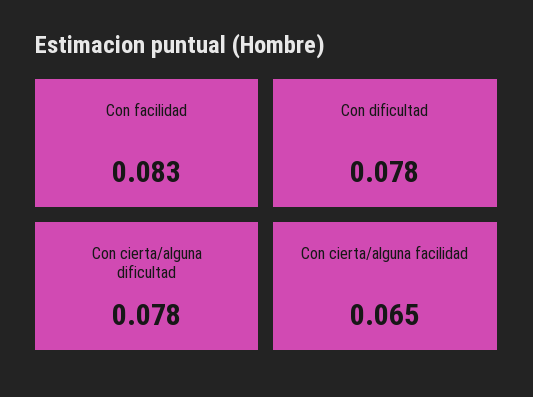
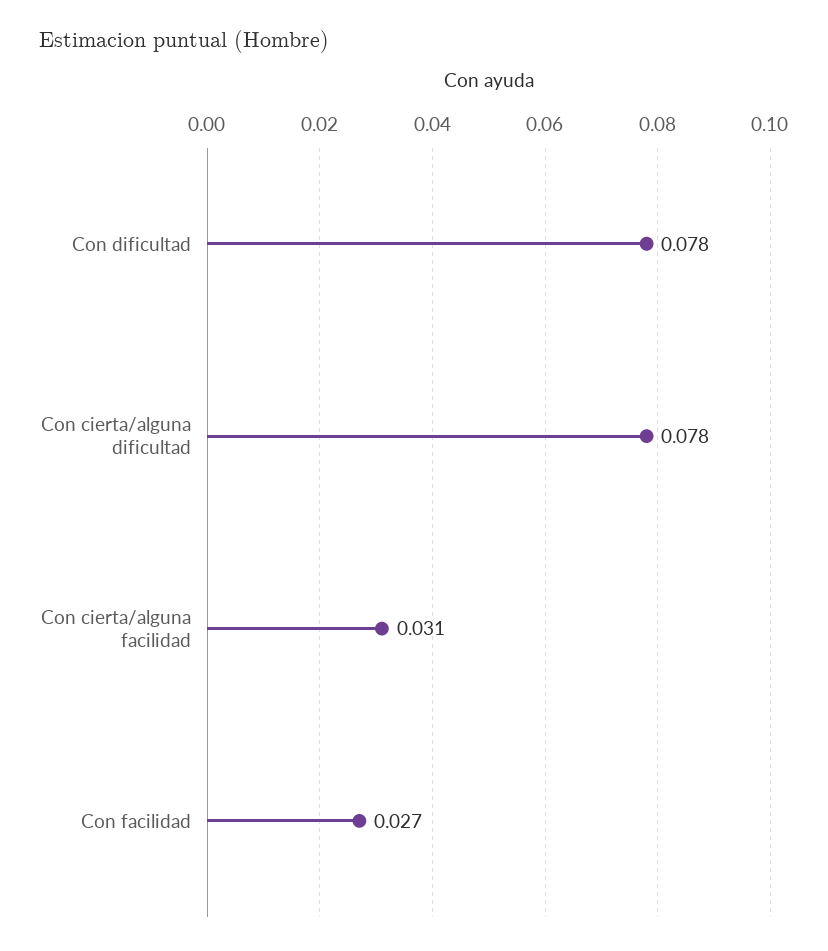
Con facilidad: 0.083 -> 0.027
Con cierta/alguna facilidad: 0.065 -> 0.031

